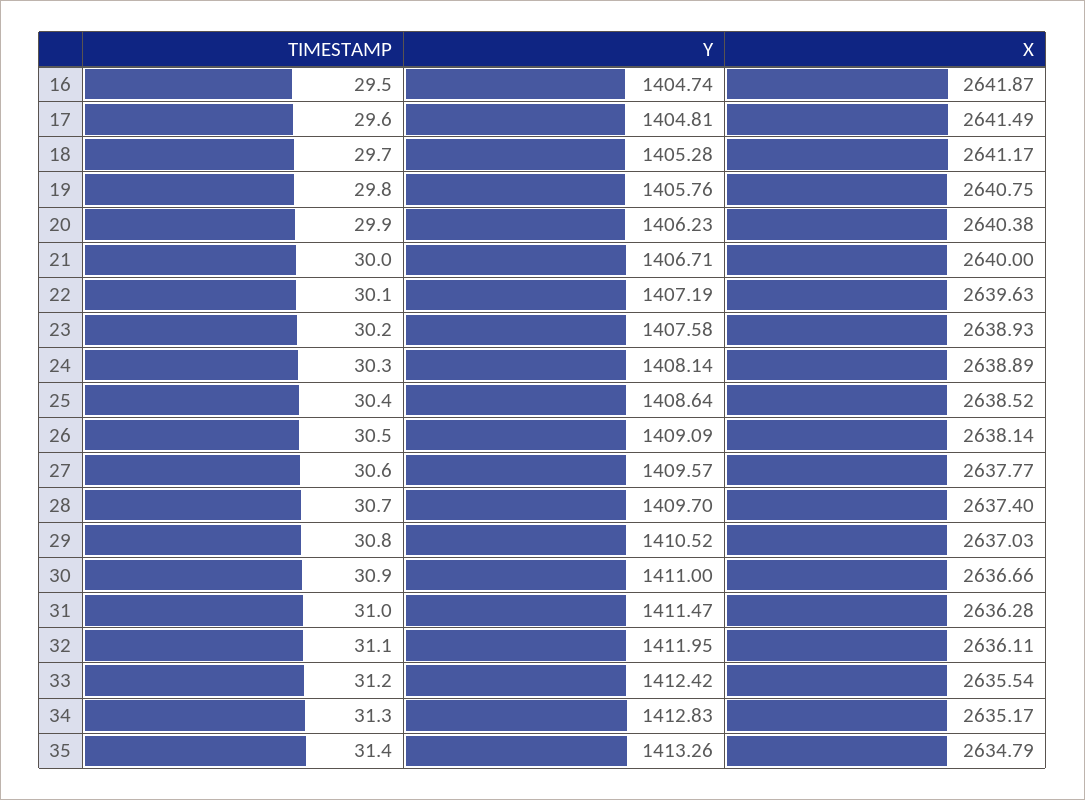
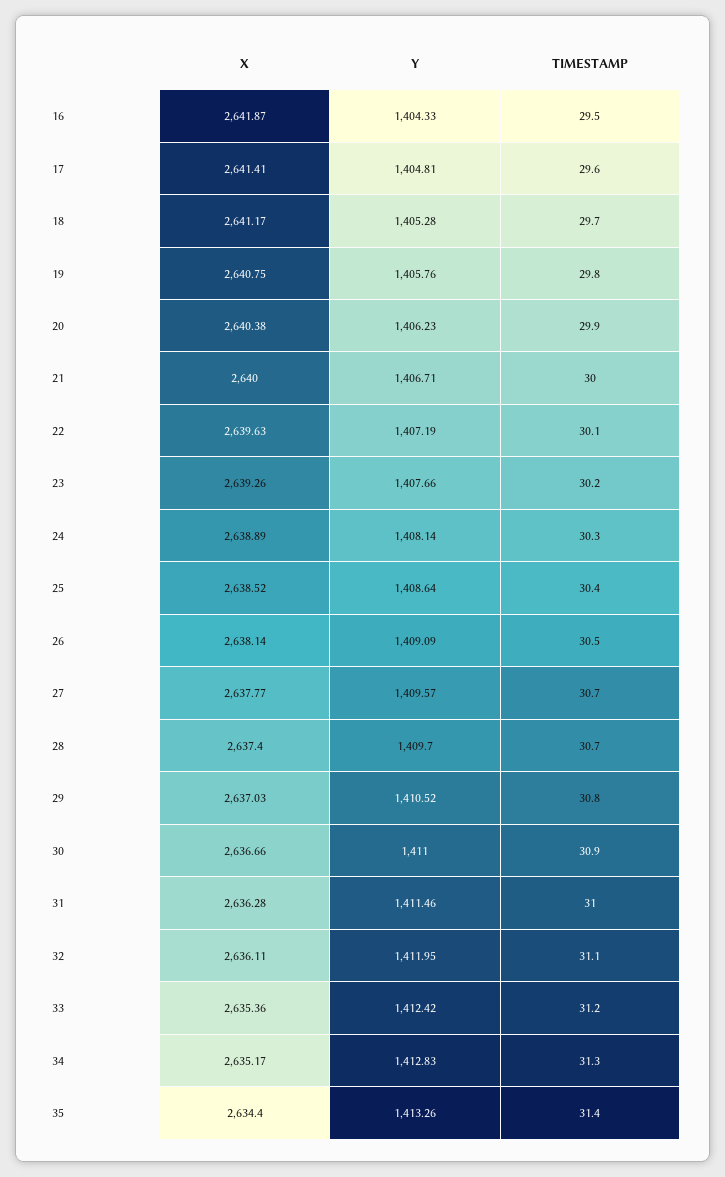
Y, 16: 1404.74 -> 1404.33
X, 17: 2641.49 -> 2641.41
Y, 23: 1407.58 -> 1407.66
X, 23: 2638.93 -> 2639.26
TIMESTAMP, 27: 30.6 -> 30.7
Y, 31: 1411.47 -> 1411.46
X, 33: 2635.54 -> 2635.36
X, 35: 2634.79 -> 2634.4

